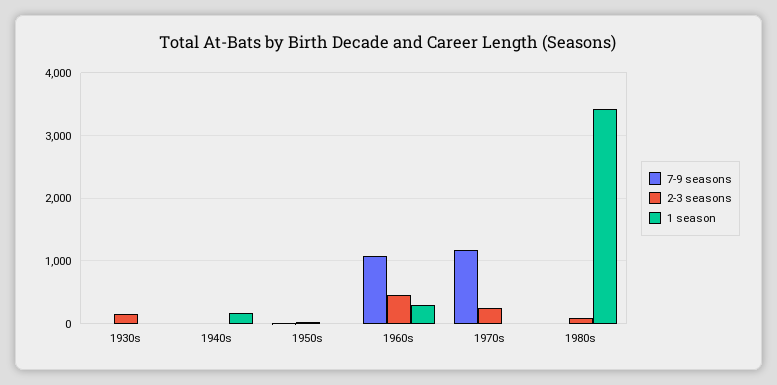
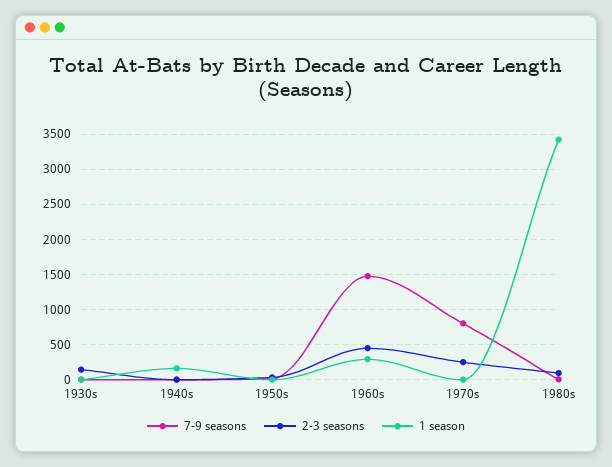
7-9 seasons, 1960s: 1100 -> 1500
7-9 seasons, 1970s: 1200 -> 800

